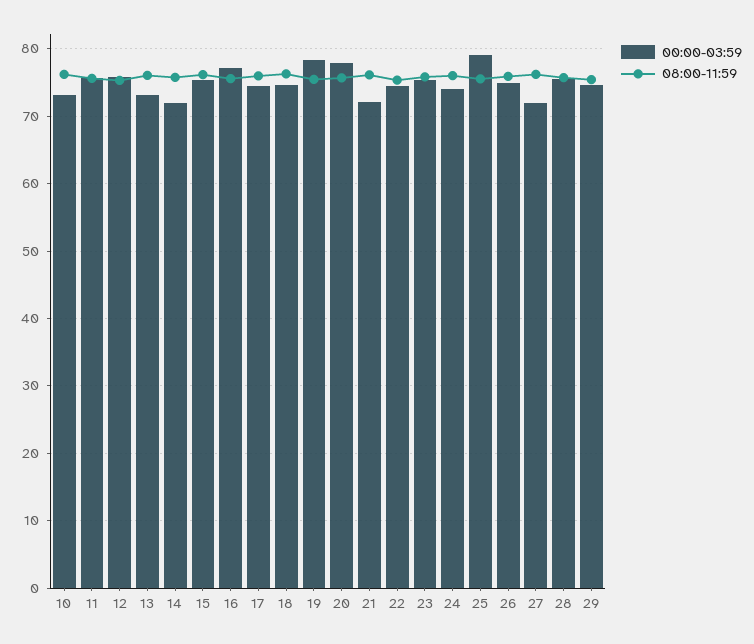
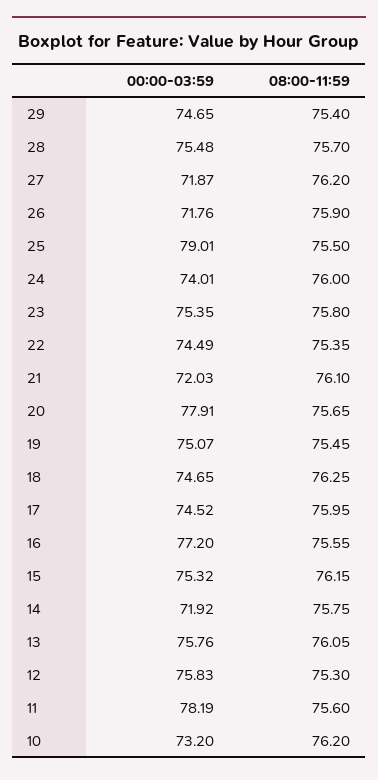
00:00-03:59, 11: 76 -> 78.19
00:00-03:59, 13: 73 -> 75.76
00:00-03:59, 19: 78 -> 75.07
00:00-03:59, 26: 75 -> 71.76

